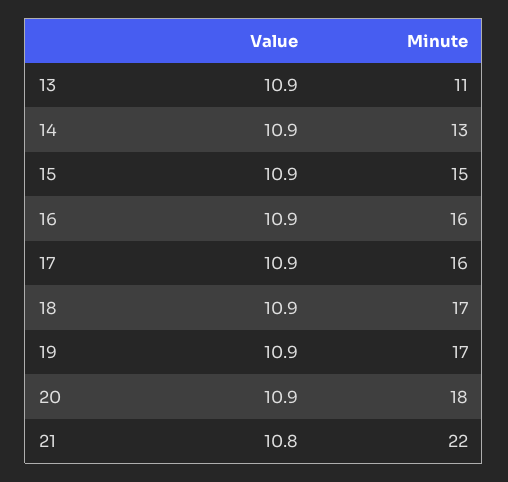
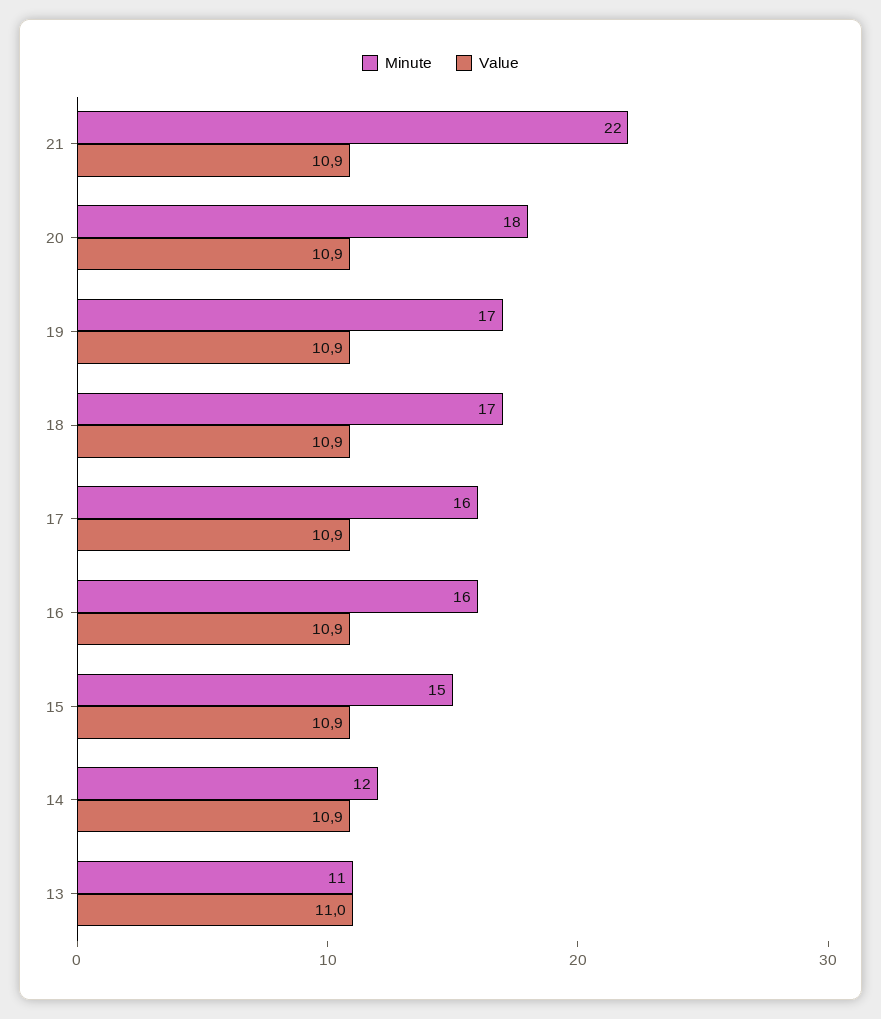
Value, 13: 10.9 -> 11
Minute, 14: 13 -> 12
Value, 21: 10.8 -> 10.9

